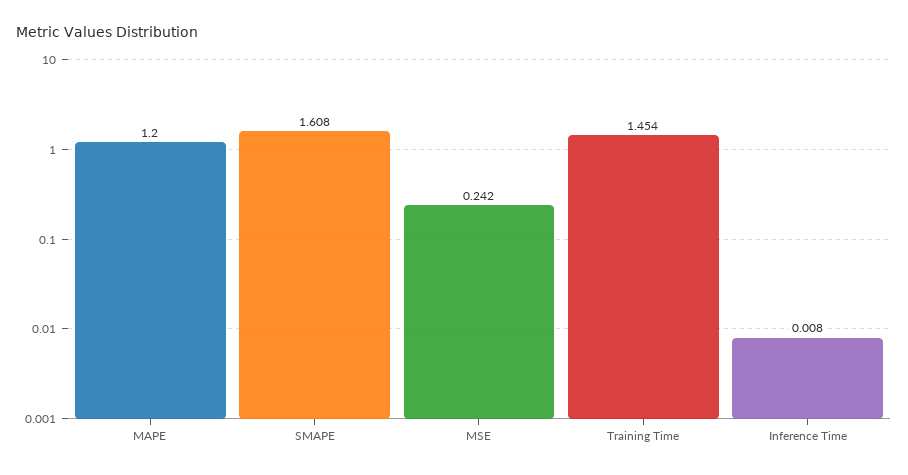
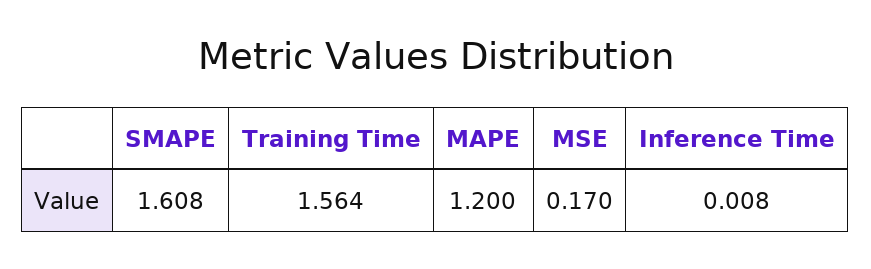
MSE: 0.242 -> 0.17
Training Time: 1.454 -> 1.564

